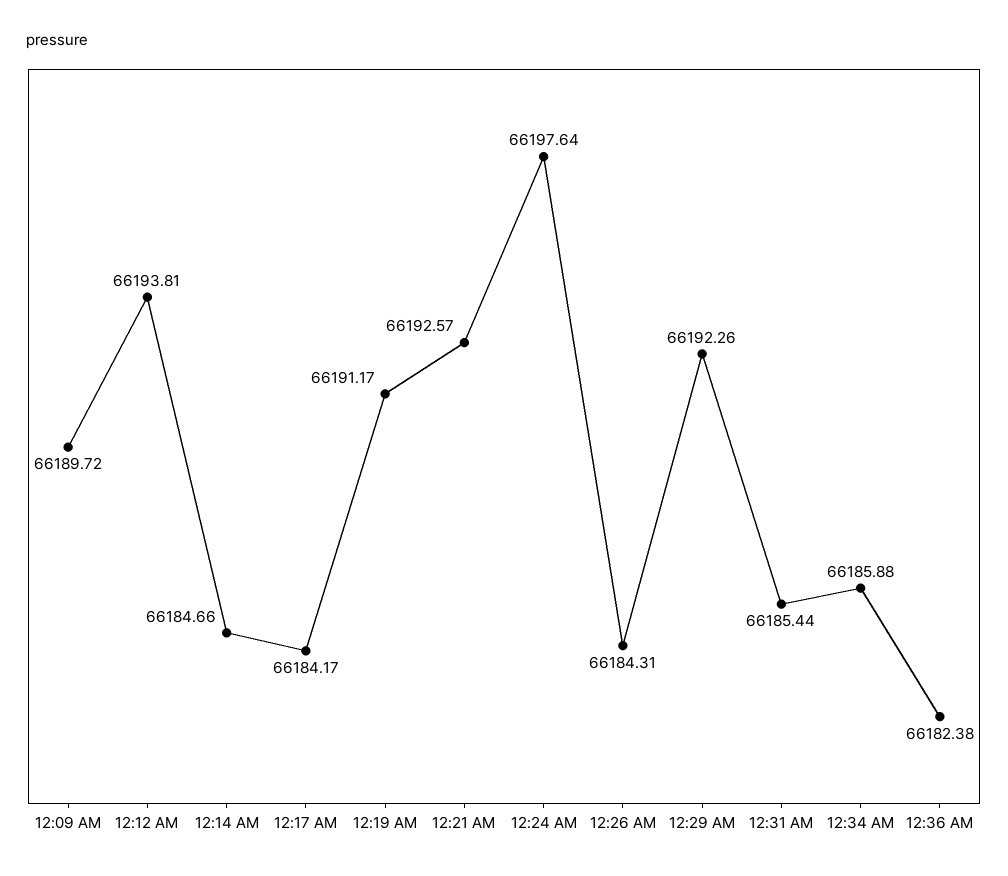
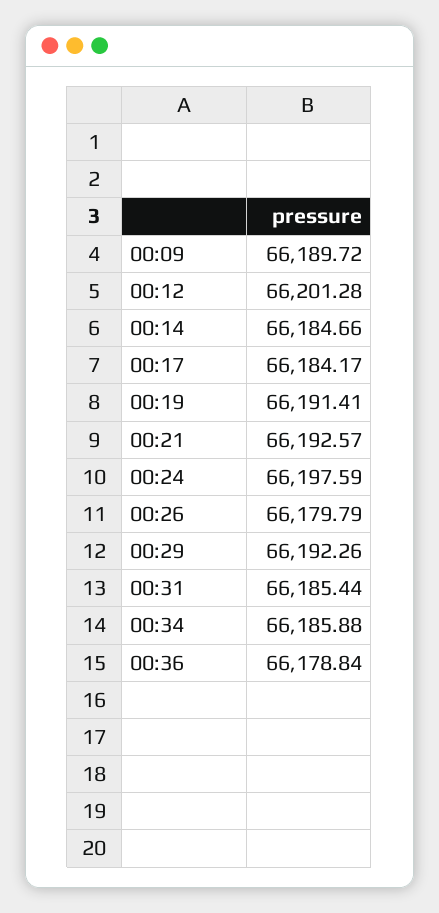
12:12 AM: 66193.81 -> 66201.28
12:19 AM: 66191.17 -> 66191.41
12:24 AM: 66197.64 -> 66197.59
12:26 AM: 66184.31 -> 66179.79
12:36 AM: 66182.38 -> 66178.84

